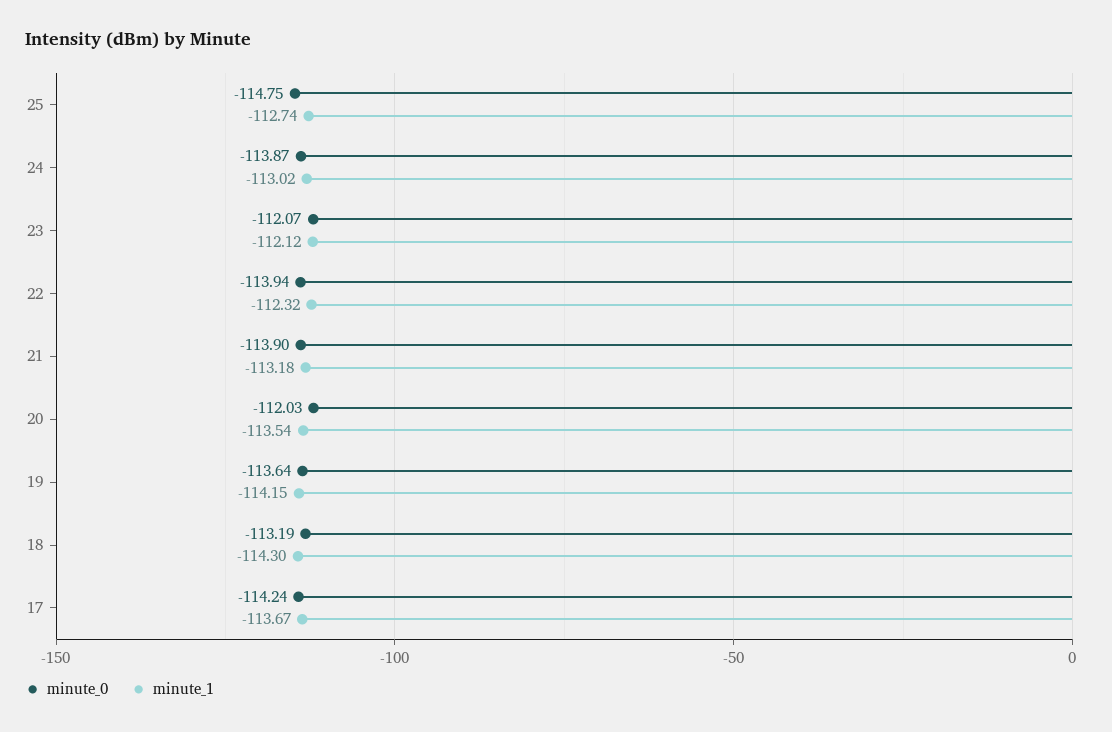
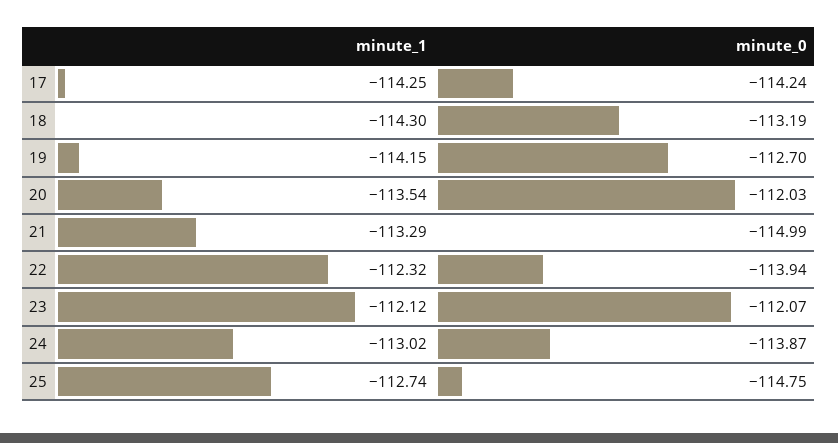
minute_0, 21: -113.9 -> -114.99
minute_1, 21: -113.18 -> -113.29
minute_0, 19: -113.64 -> -112.7
minute_1, 17: -113.67 -> -114.25

